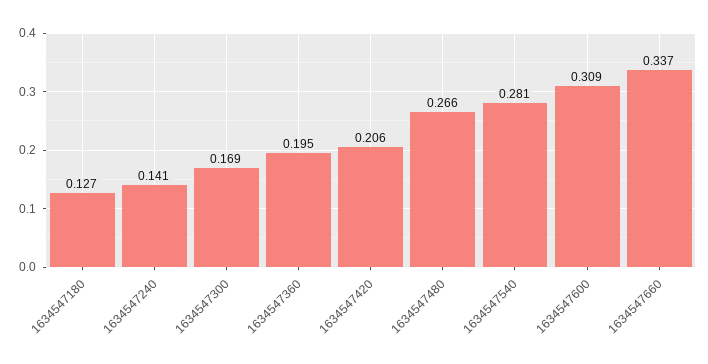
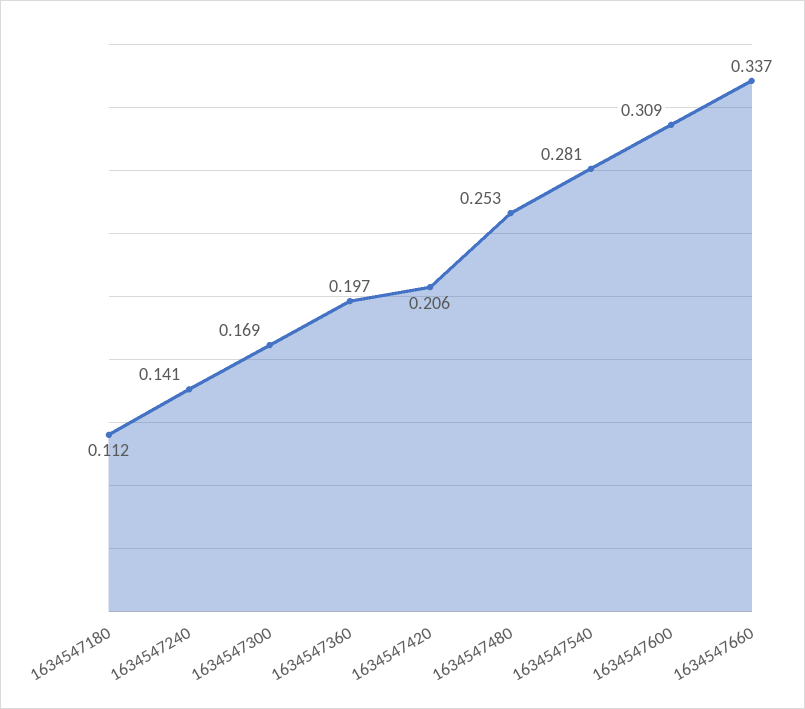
1634547180: 0.127 -> 0.112
1634547360: 0.195 -> 0.197
1634547480: 0.266 -> 0.253

